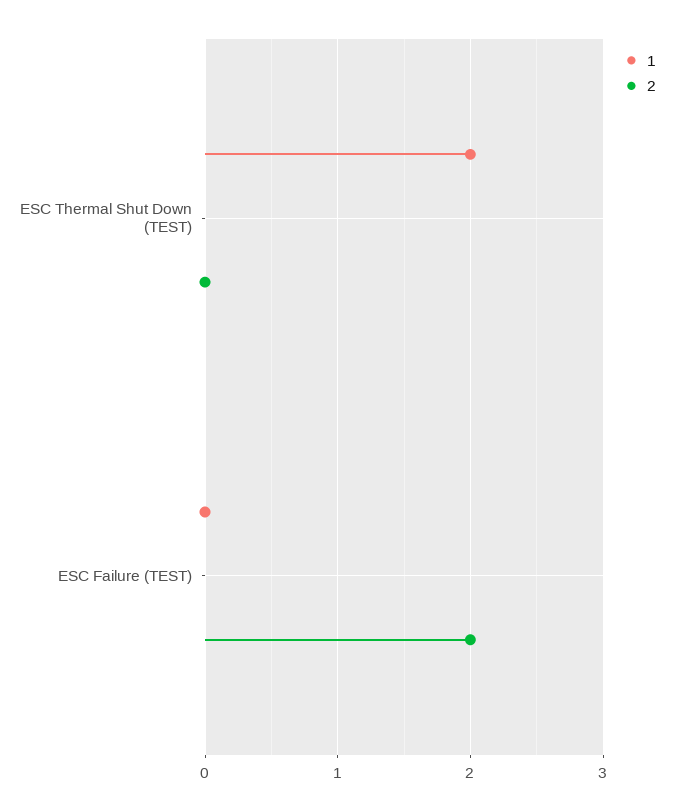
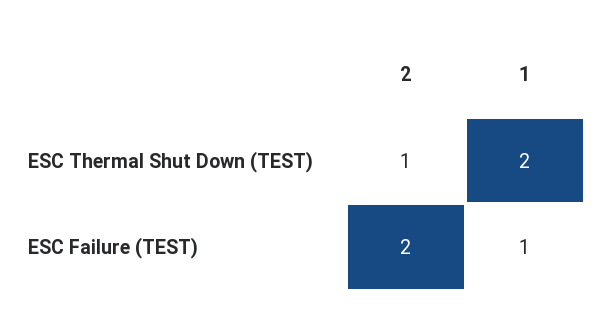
2, ESC Thermal Shut Down (TEST): 0 -> 1
1, ESC Failure (TEST): 0 -> 1

